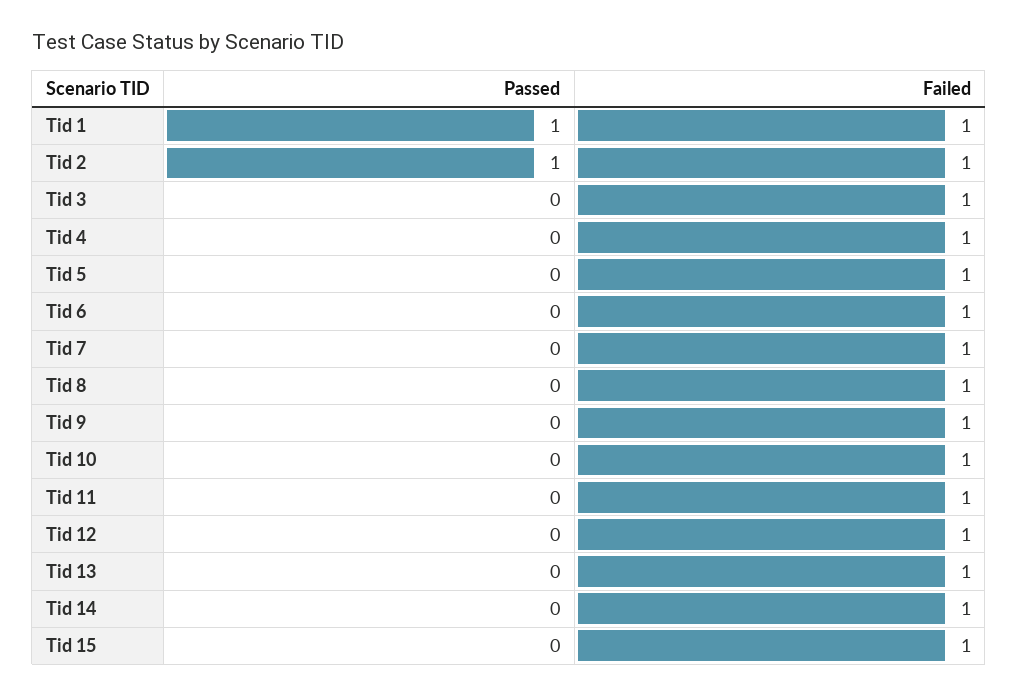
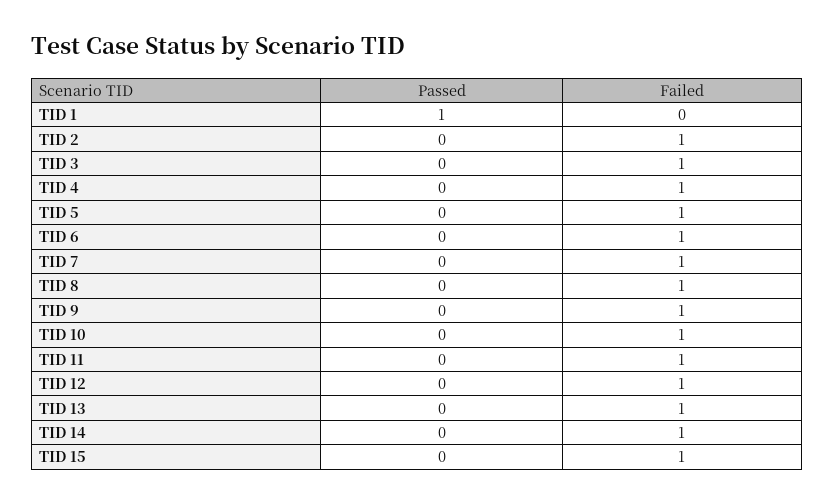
Failed, Tid 1: 1 -> 0
Passed, Tid 2: 1 -> 0

